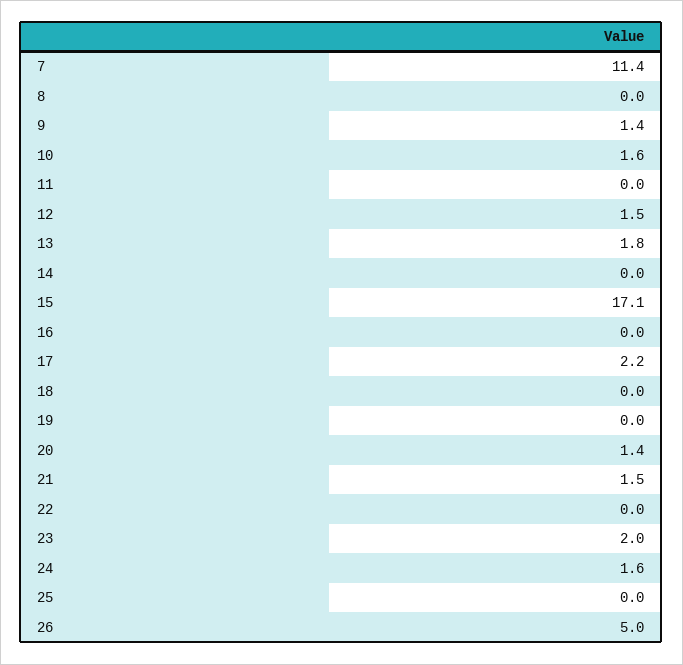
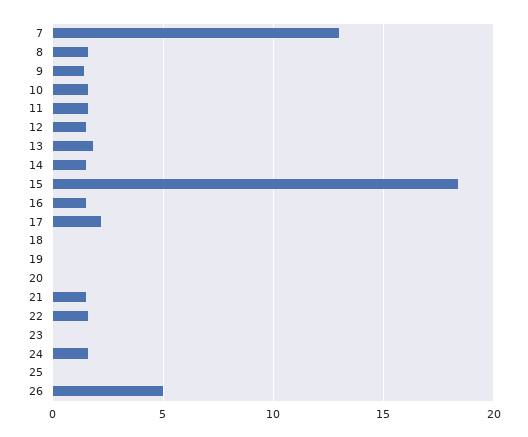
7: 11.4 -> 13
8: 0 -> 1.5
11: 0 -> 1.5
14: 0 -> 1.5
15: 17.1 -> 18.5
16: 0 -> 1.5
20: 1.4 -> 0
22: 0 -> 1.5
23: 2 -> 0

